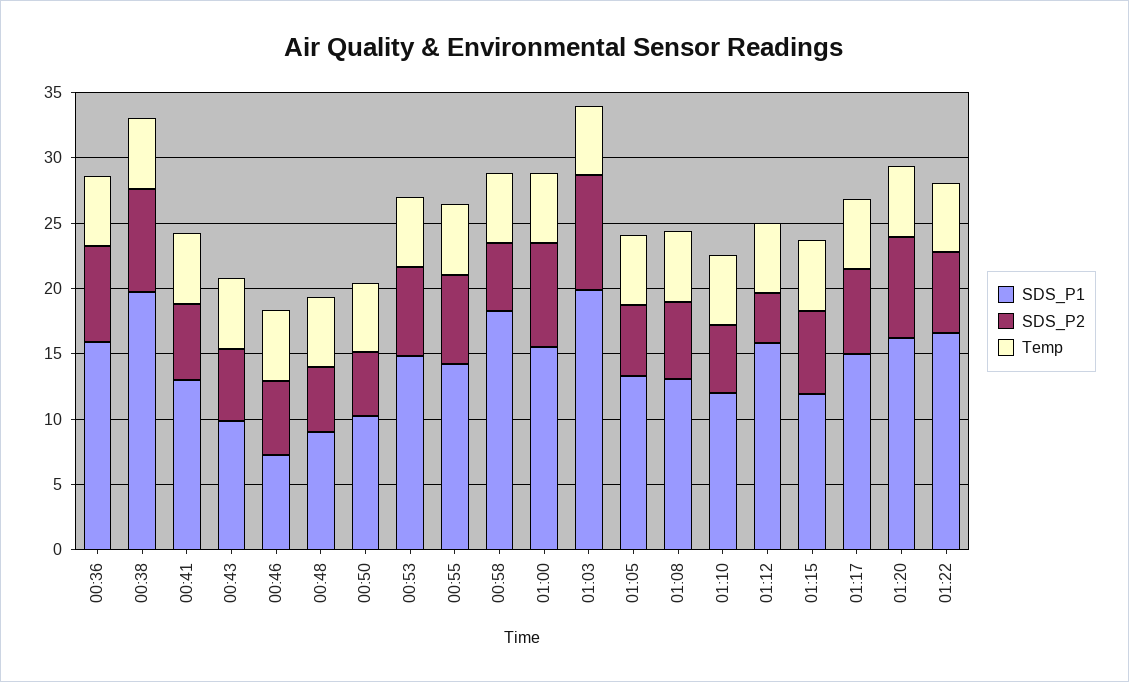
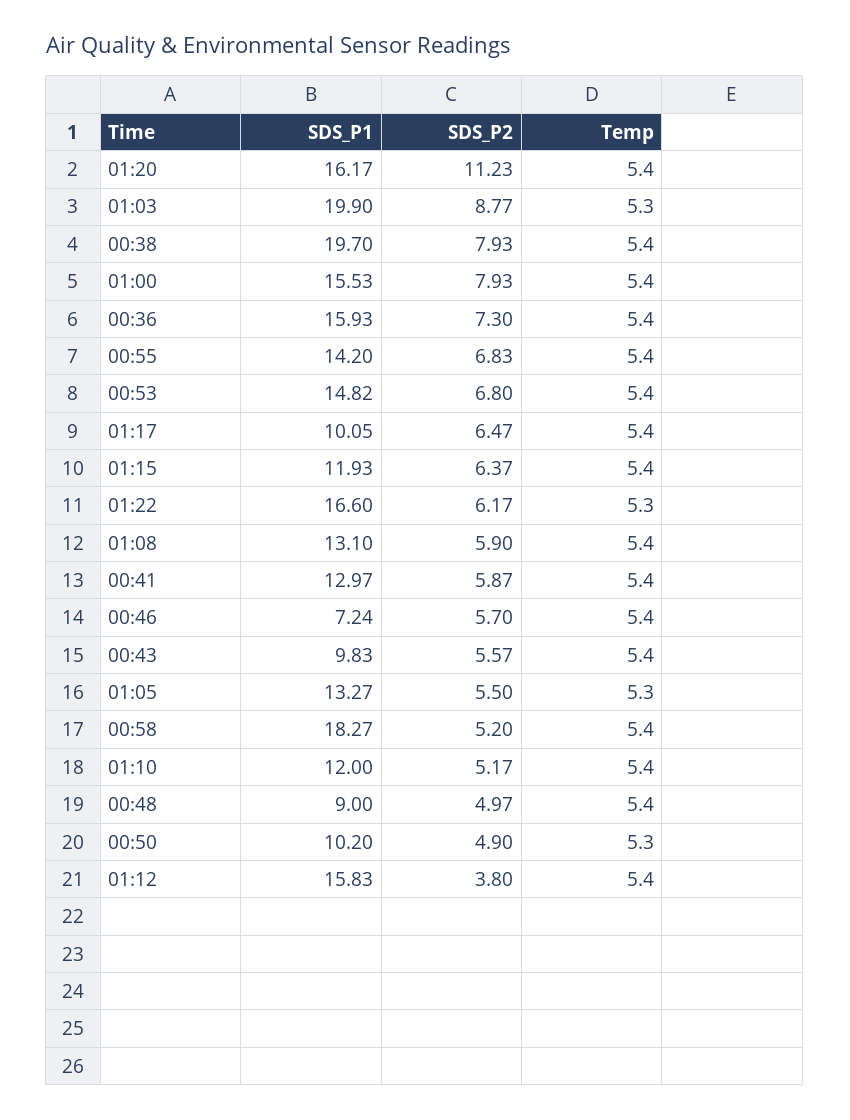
SDS_P1, 01:17: 15 -> 10.05
SDS_P2, 01:20: 8 -> 11.23

